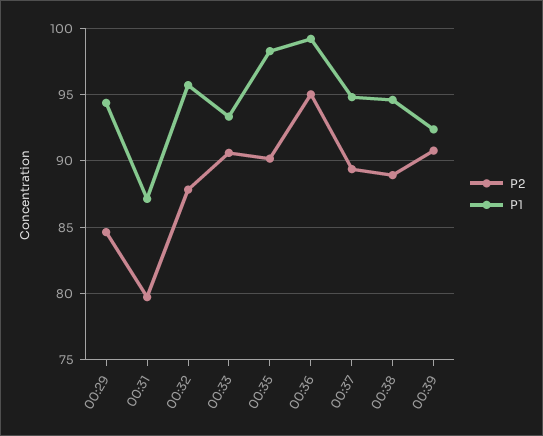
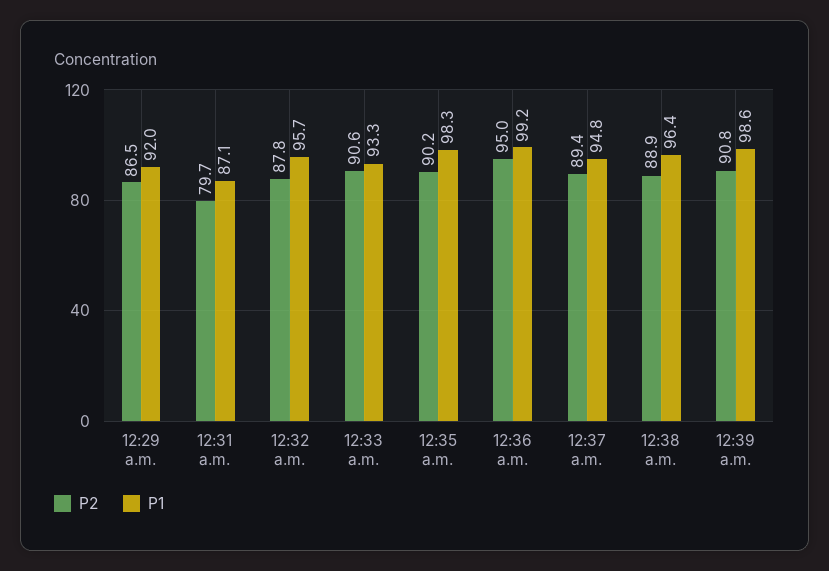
P2, 00:29: 84.5 -> 86.5
P1, 00:29: 94.5 -> 92
P1, 00:38: 94.5 -> 96.4
P1, 00:39: 92.5 -> 98.6

